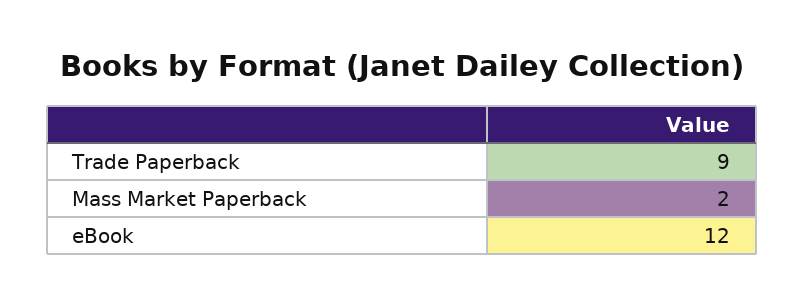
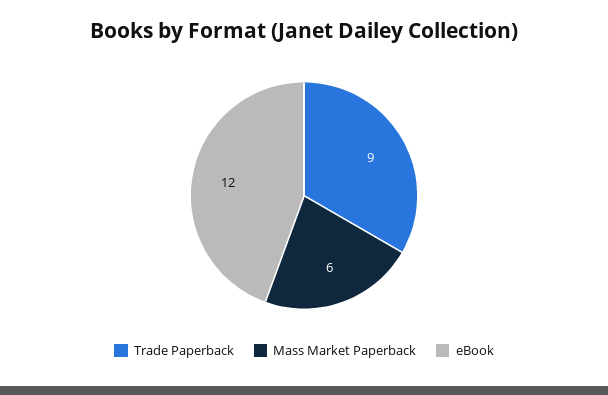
Mass Market Paperback: 2 -> 6

